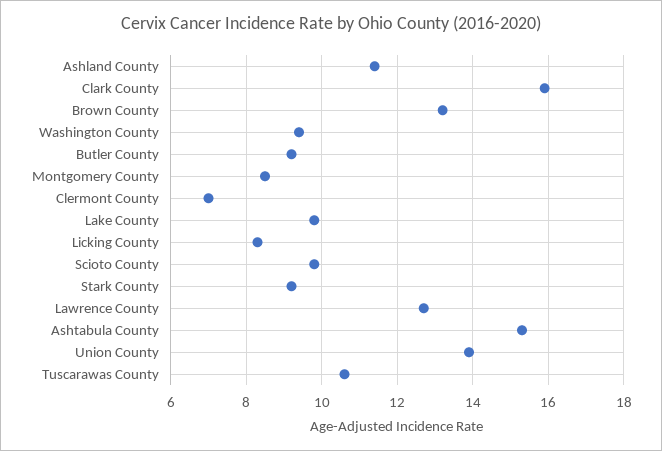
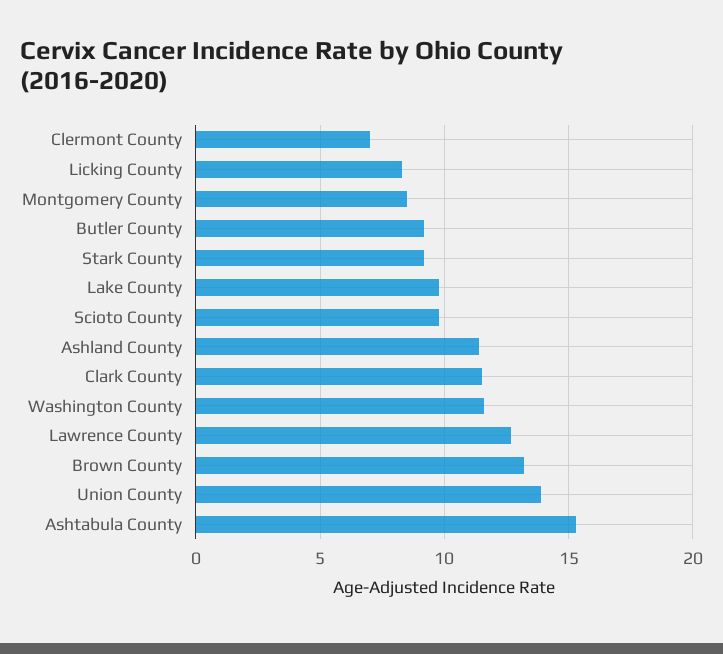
Clark County: 16 -> 11.5
Washington County: 9.5 -> 11.5
Tuscarawas County: 10.5 -> none

